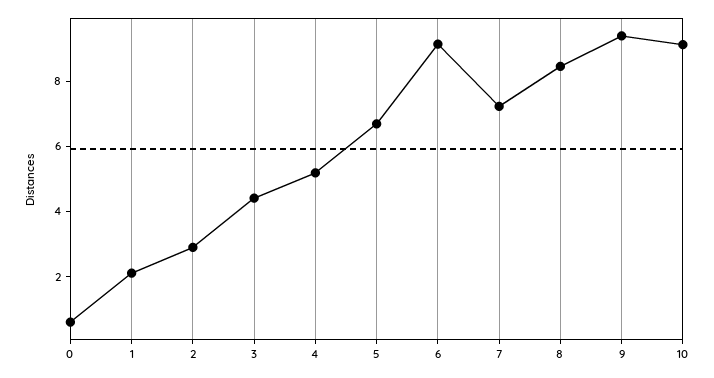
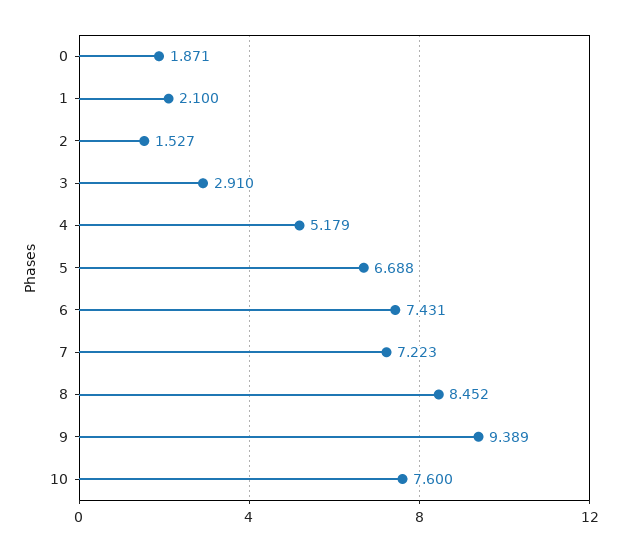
0: 0.5 -> 1.871
2: 3 -> 1.527
3: 4.5 -> 2.91
6: 9 -> 7.431
10: 9 -> 7.6

